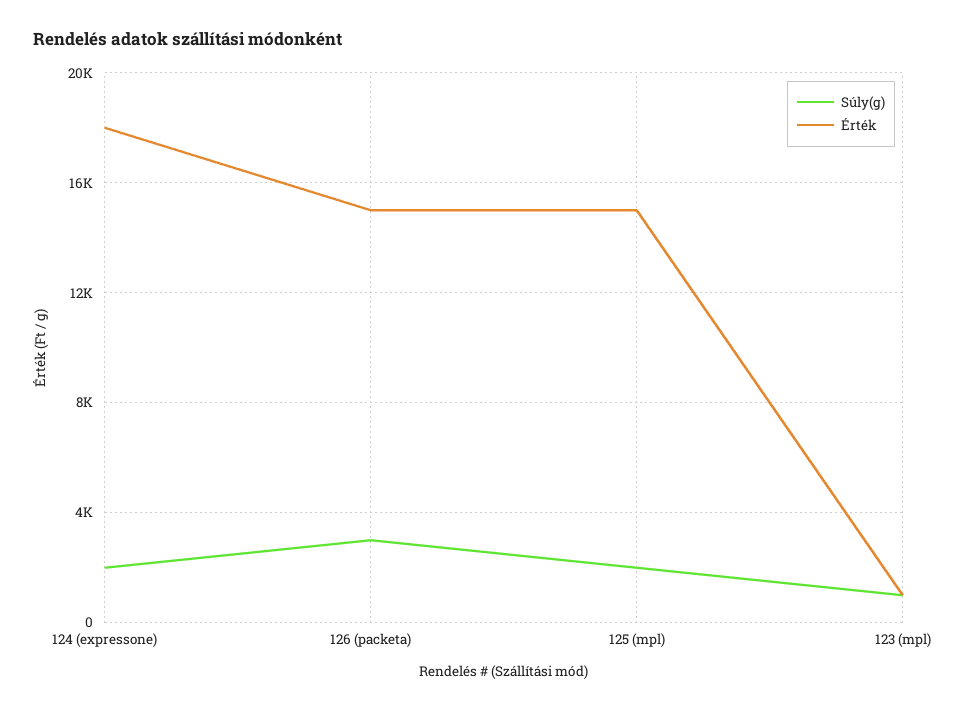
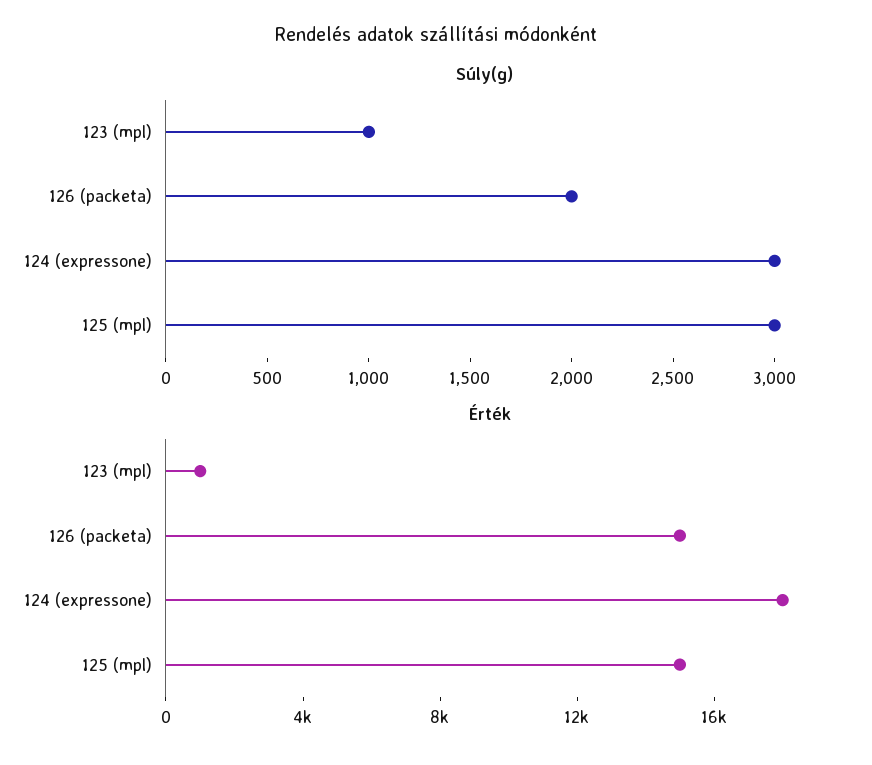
Súly(g), 124 (expressone): 2000 -> 3000
Súly(g), 126 (packeta): 3000 -> 2000
Súly(g), 125 (mpl): 2000 -> 3000

